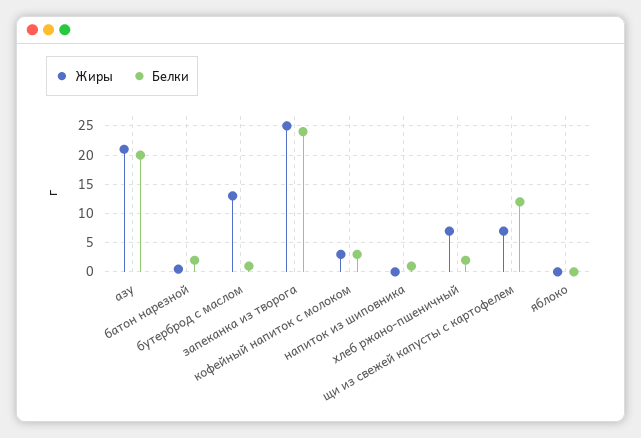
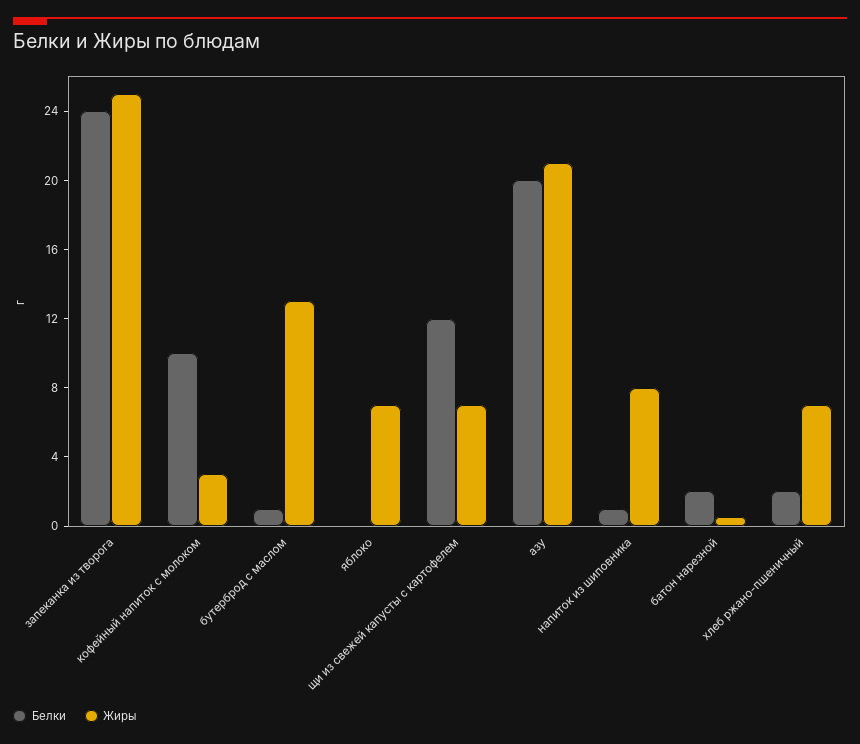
Белки, кофейный напиток с молоком: 2.5 -> 10
Жиры, напиток из шиповника: 0 -> 8
Жиры, яблоко: 0 -> 7

